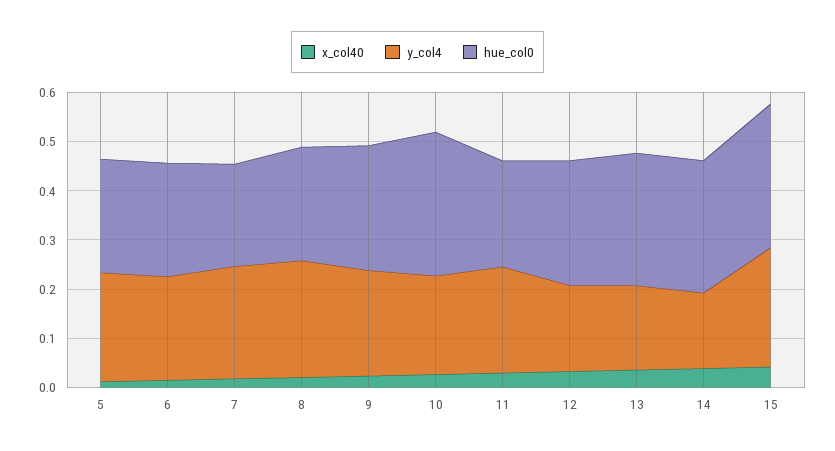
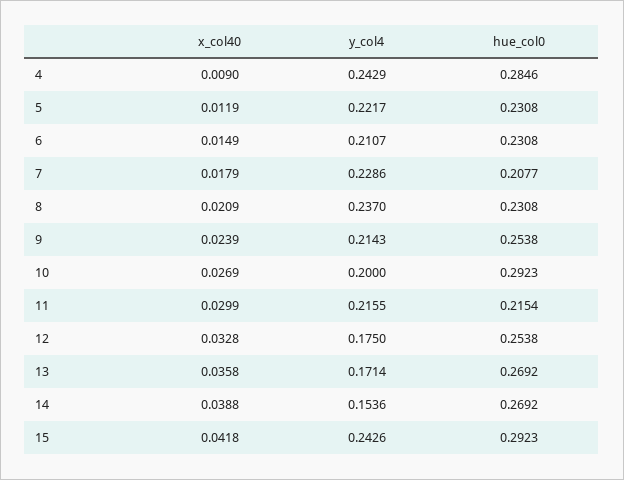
x_col40, 4: none -> 0.009
y_col4, 4: none -> 0.2429
hue_col0, 4: none -> 0.2846

